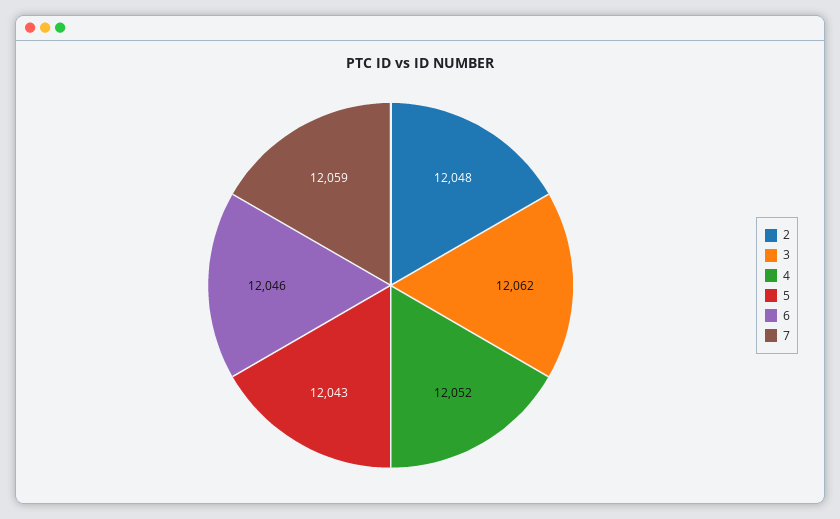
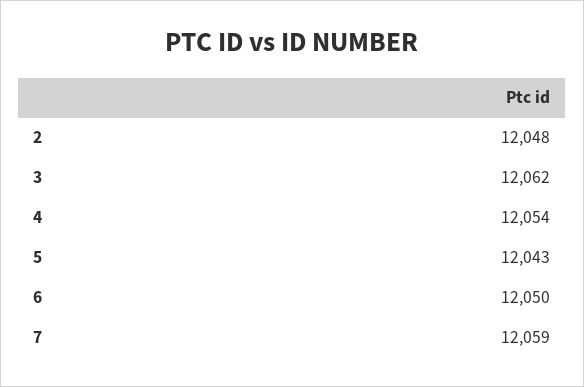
4: 12052 -> 12054
6: 12046 -> 12050

